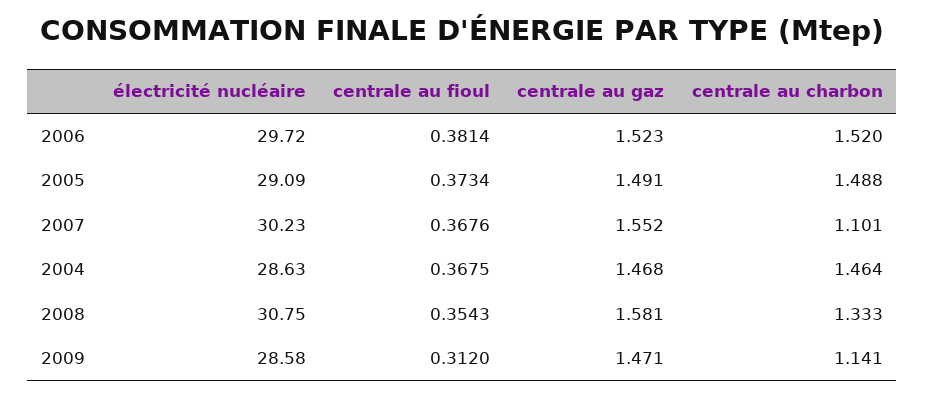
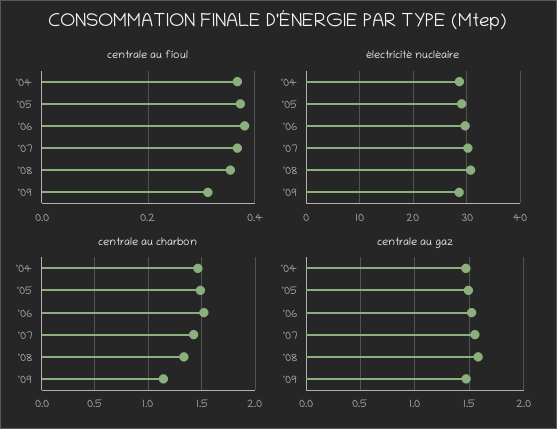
centrale au charbon, 2007: 1.101 -> 1.4

